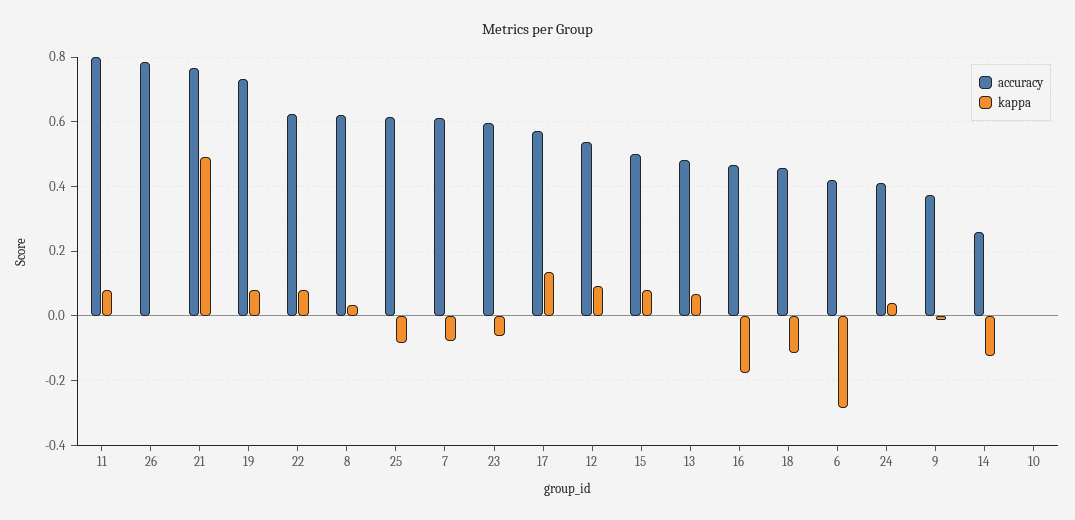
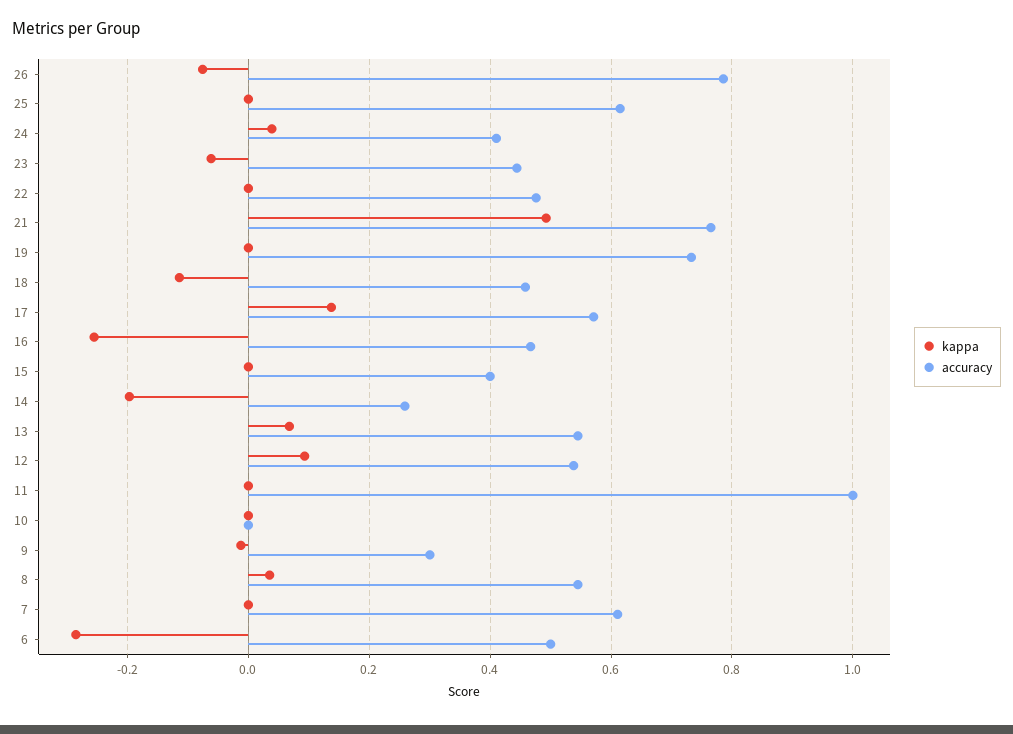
accuracy, 11: 0.8 -> 1
kappa, 11: 0.08 -> 0
kappa, 26: 0 -> -0.08
kappa, 19: 0.08 -> 0
accuracy, 22: 0.62 -> 0.48
kappa, 22: 0.08 -> 0
accuracy, 8: 0.62 -> 0.54
kappa, 25: -0.08 -> 0
kappa, 7: -0.08 -> 0
accuracy, 23: 0.6 -> 0.44
accuracy, 15: 0.5 -> 0.4
kappa, 15: 0.08 -> 0
accuracy, 13: 0.48 -> 0.54
kappa, 16: -0.18 -> -0.26
accuracy, 6: 0.42 -> 0.5
accuracy, 9: 0.38 -> 0.3
kappa, 14: -0.12 -> -0.2

